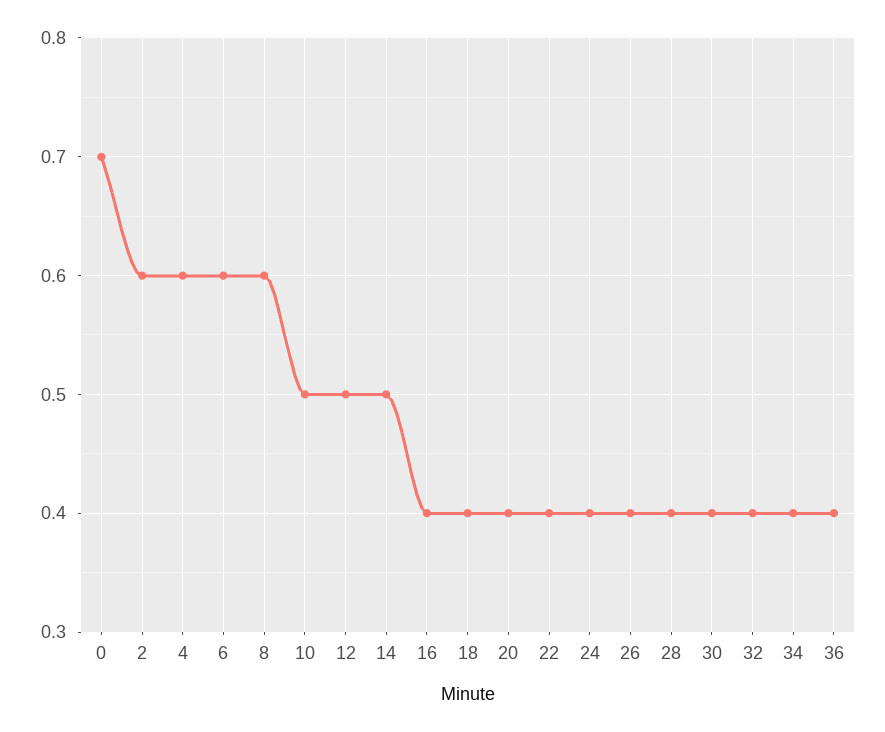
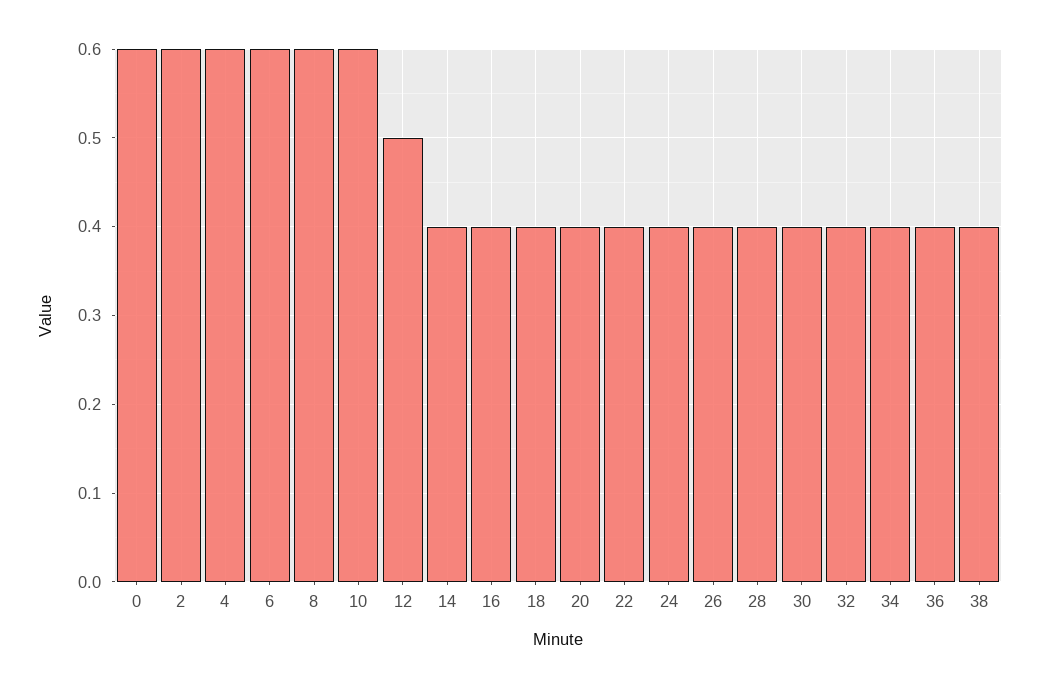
0: 0.7 -> 0.6
10: 0.5 -> 0.6
14: 0.5 -> 0.4
38: none -> 0.4

